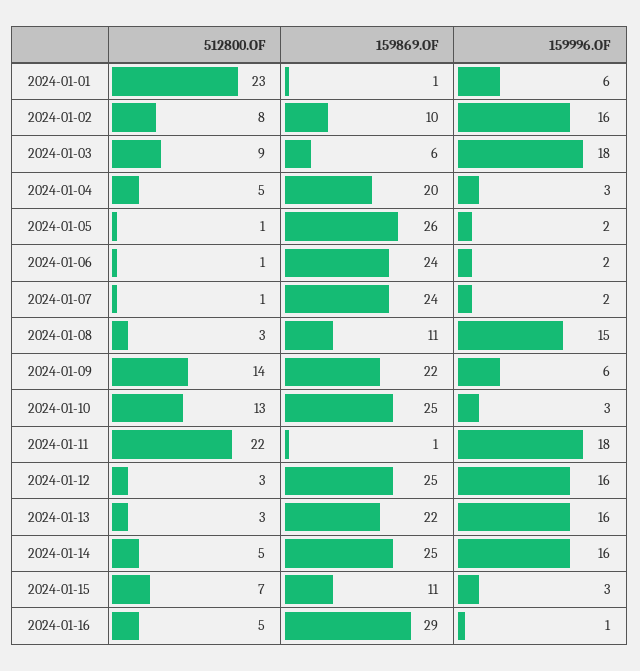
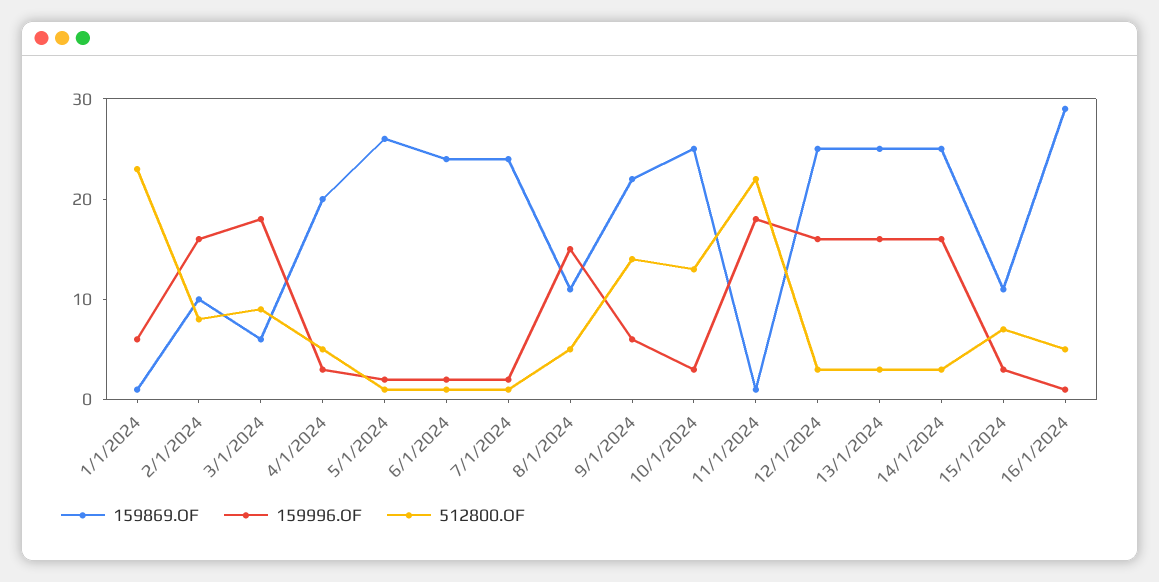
512800.OF, 2024-01-08: 3 -> 5
159869.OF, 2024-01-13: 22 -> 25
512800.OF, 2024-01-14: 5 -> 3

